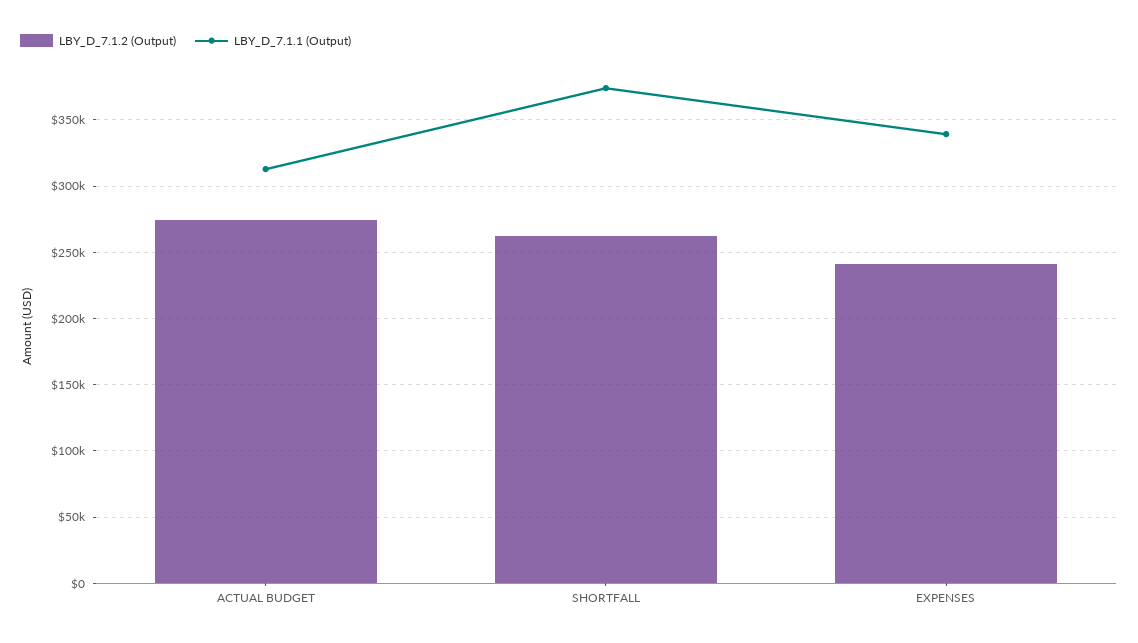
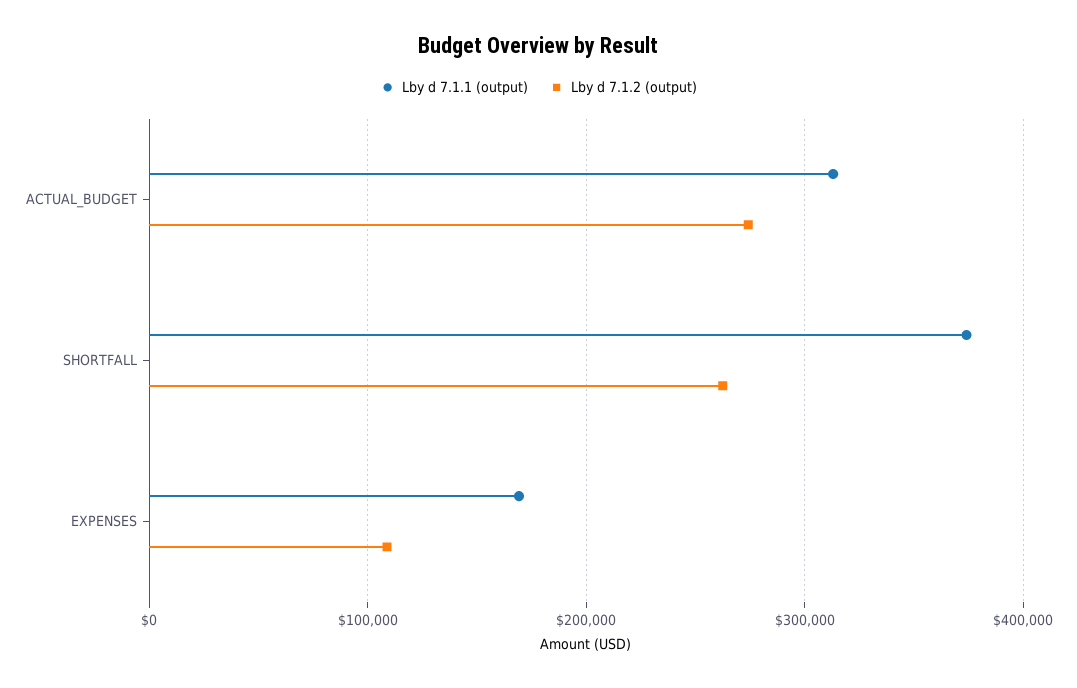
LBY_D_7.1.2 (Output), EXPENSES: 240000 -> 110000
LBY_D_7.1.1 (Output), EXPENSES: 340000 -> 170000

